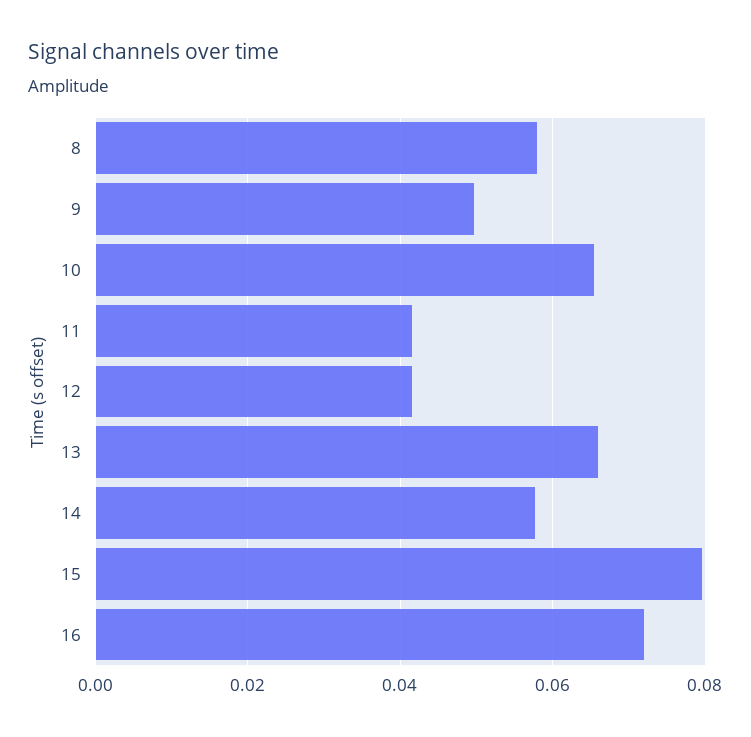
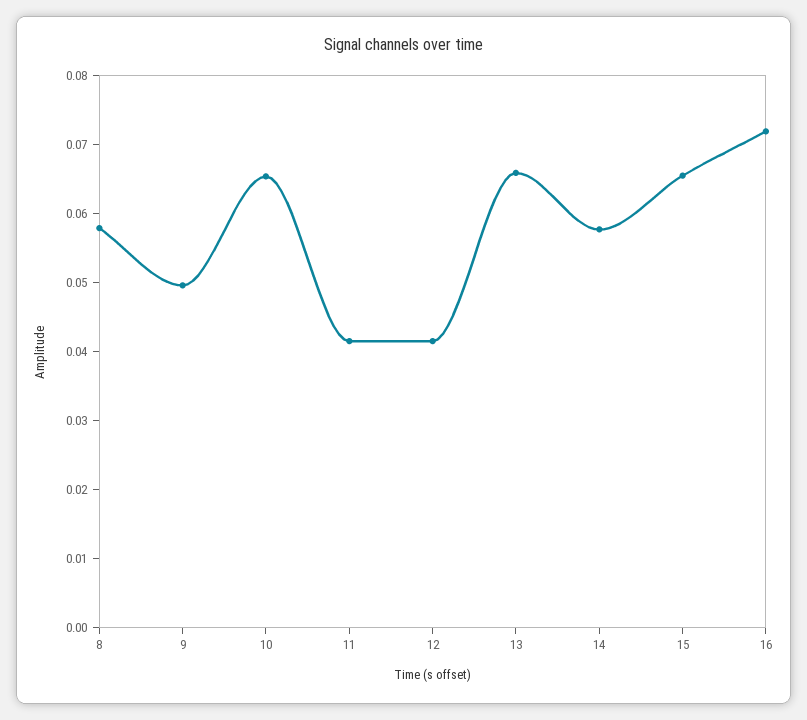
15: 0.08 -> 0.066

